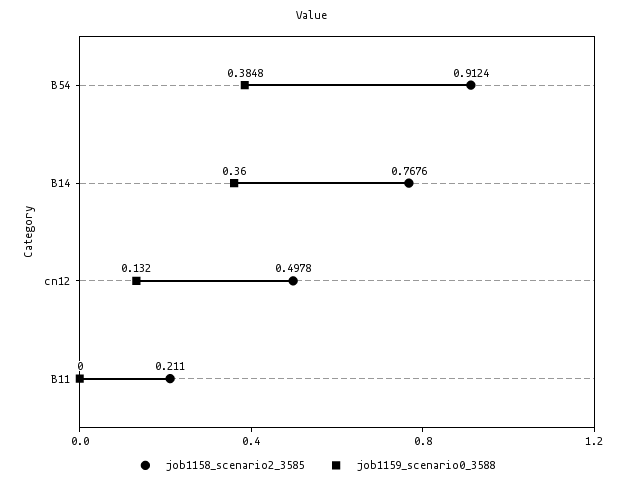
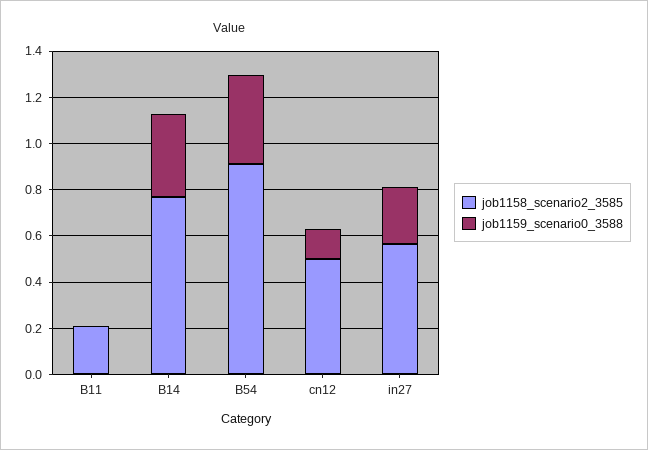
job1158_scenario2_3585, in27: none -> 0.55
job1159_scenario0_3588, in27: none -> 0.25

